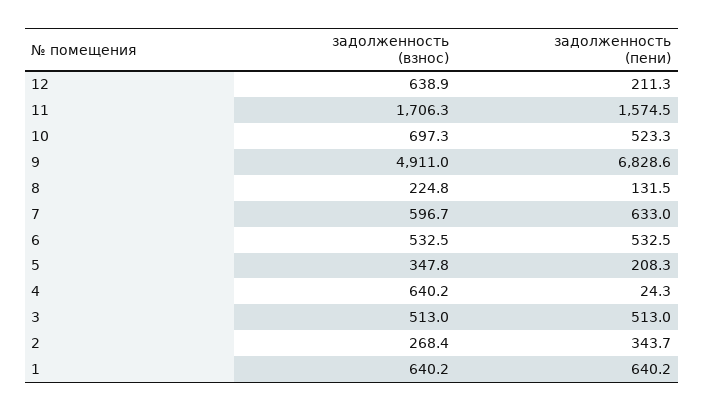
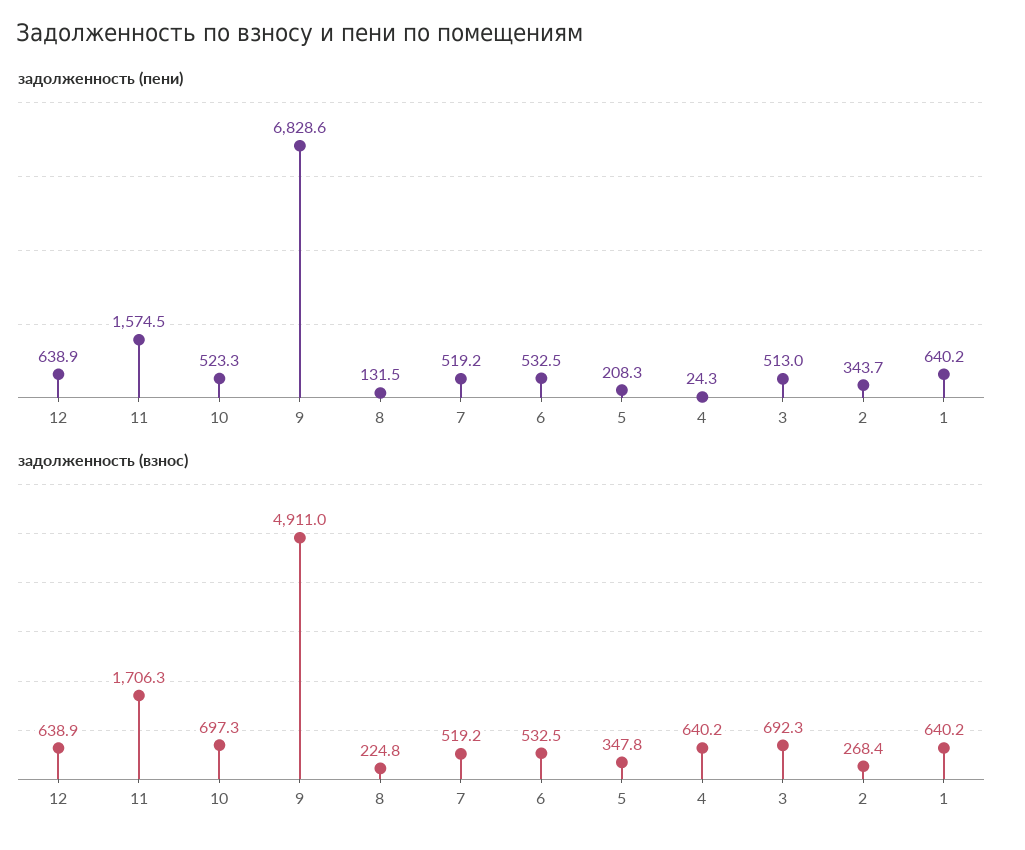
задолженность (пени), 12: 211.3 -> 638.9
задолженность (взнос), 7: 596.7 -> 519.2
задолженность (пени), 7: 633 -> 519.2
задолженность (взнос), 3: 513 -> 692.3

